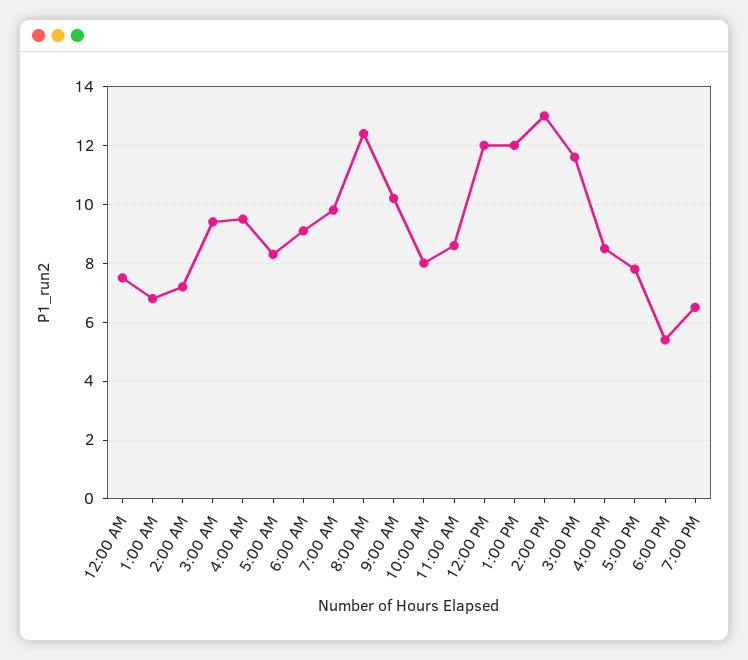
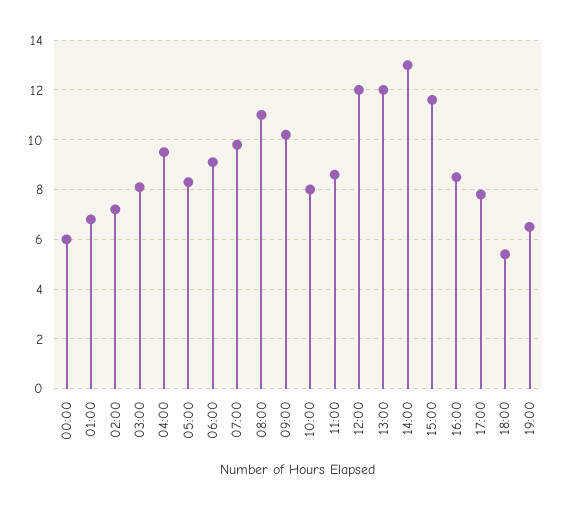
12:00 AM: 7.5 -> 6
3:00 AM: 9.5 -> 8
8:00 AM: 12.5 -> 11

